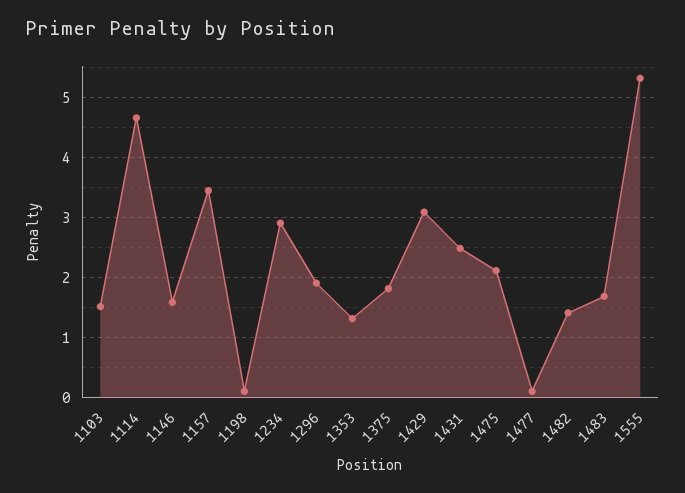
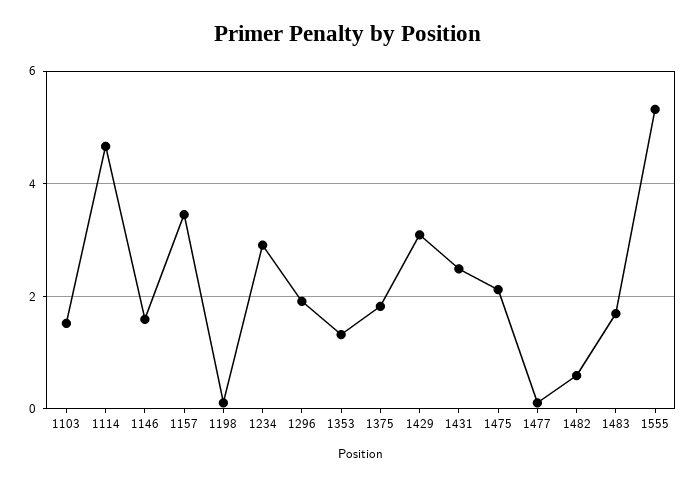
1482: 1.4 -> 0.6

